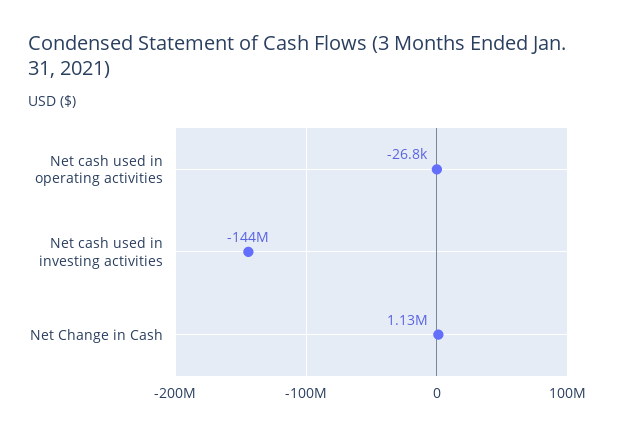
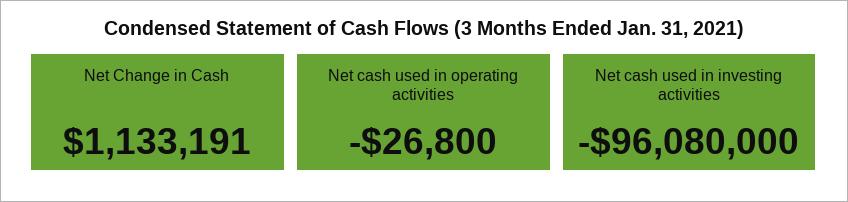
Net cash used in investing activities: -144000000 -> -96080000

